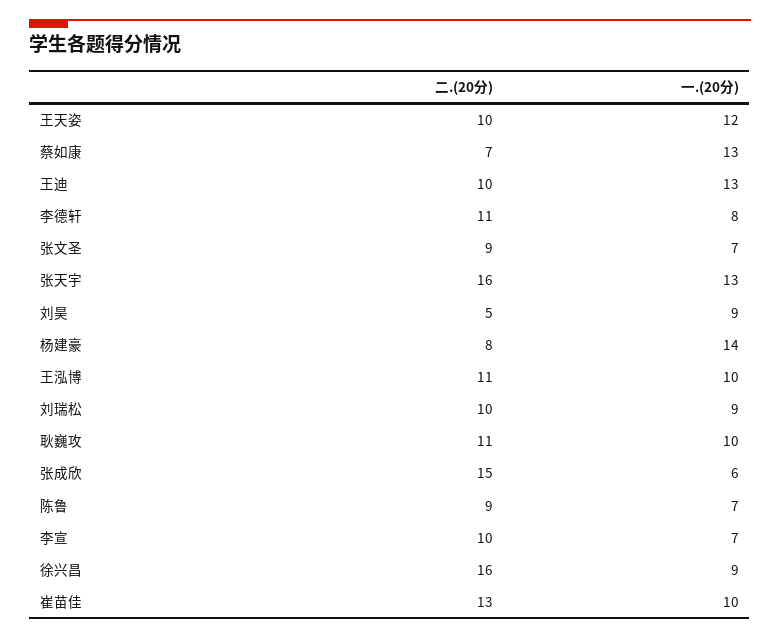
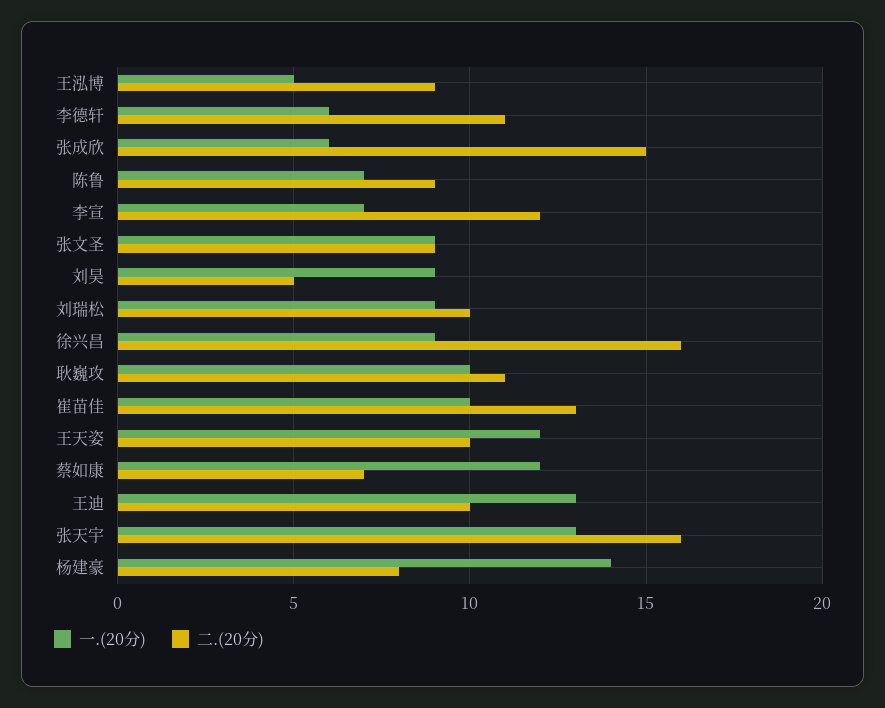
一.(20分), 蔡如康: 13 -> 12
一.(20分), 李德轩: 8 -> 6
一.(20分), 张文圣: 7 -> 9
二.(20分), 王泓博: 11 -> 9
一.(20分), 王泓博: 10 -> 5
二.(20分), 李宣: 10 -> 12

